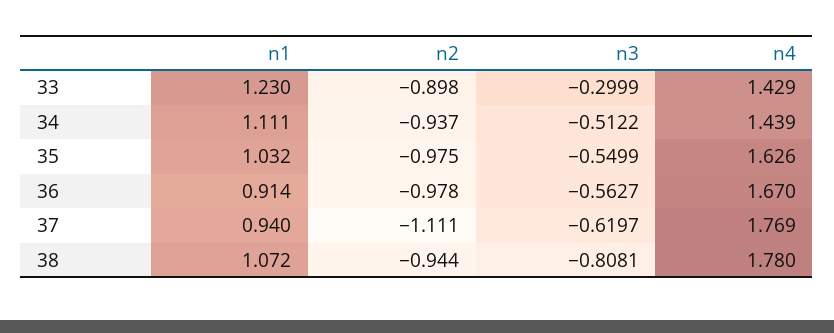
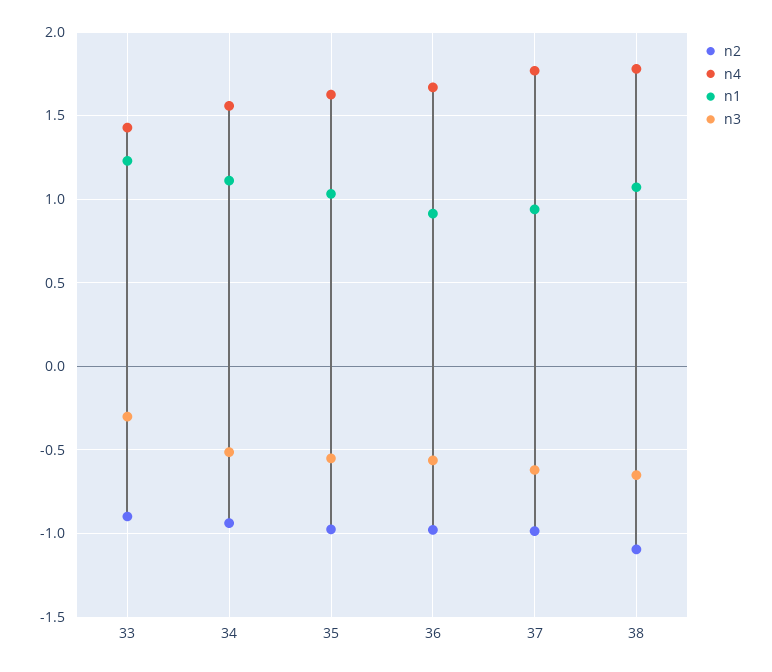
n4, 34: 1.439 -> 1.55
n2, 37: -1.111 -> -1
n2, 38: -0.944 -> -1.1
n3, 38: -0.8081 -> -0.65

